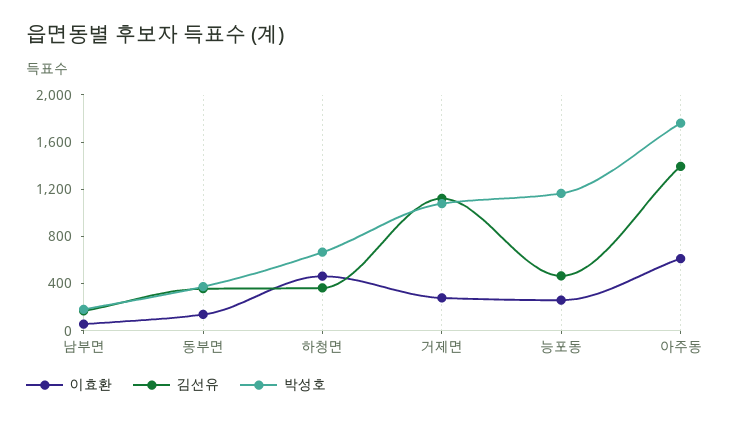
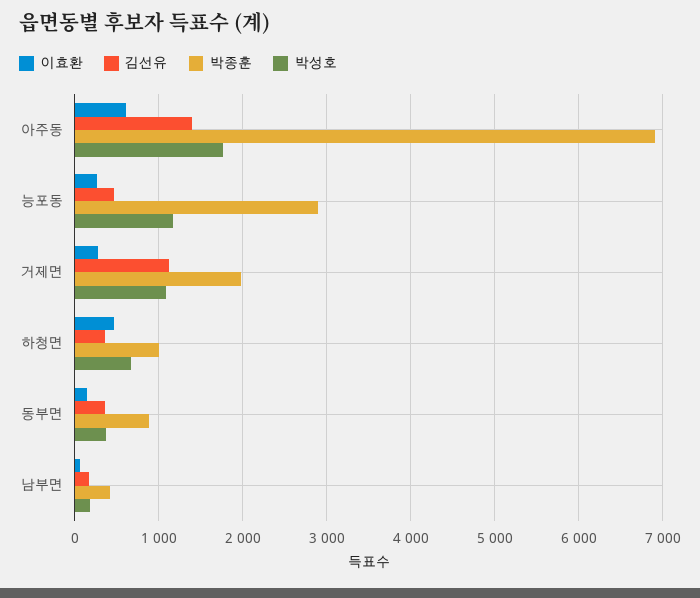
박종훈, 아주동: none -> 6900
박종훈, 능포동: none -> 2900
박종훈, 거제면: none -> 2000
박종훈, 하청면: none -> 1000
박종훈, 동부면: none -> 900
박종훈, 남부면: none -> 400

